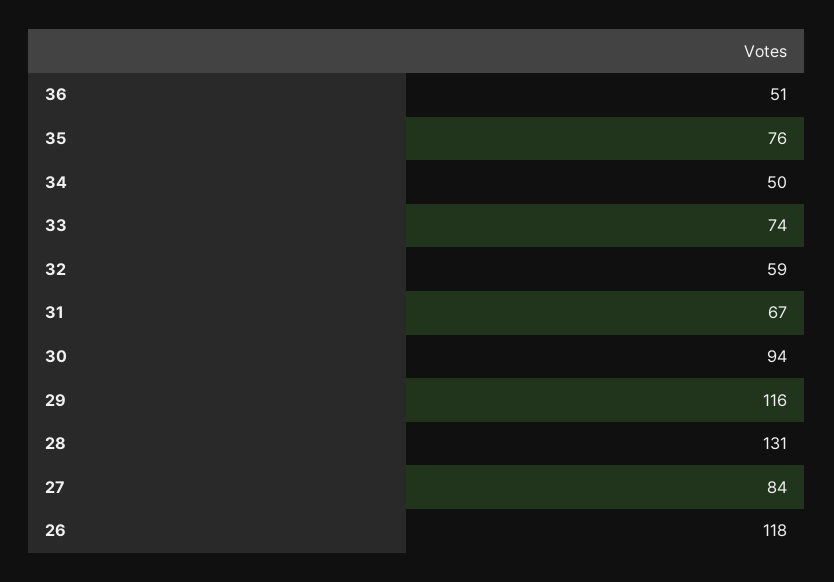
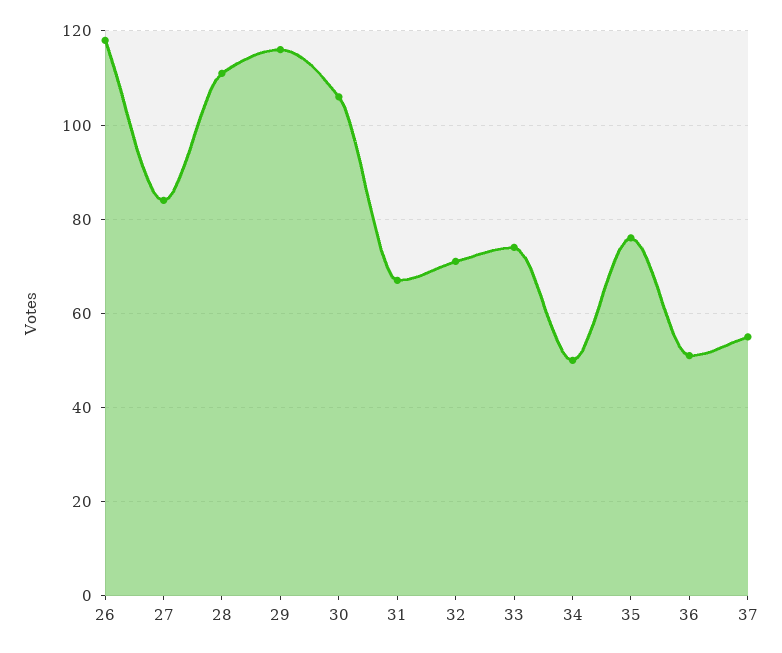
32: 59 -> 70
30: 94 -> 105
28: 131 -> 110
37: none -> 55

